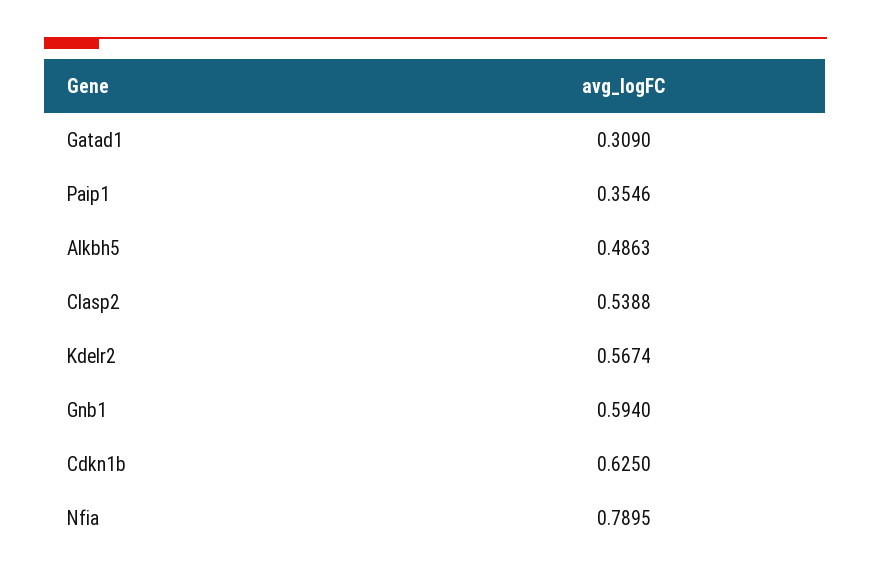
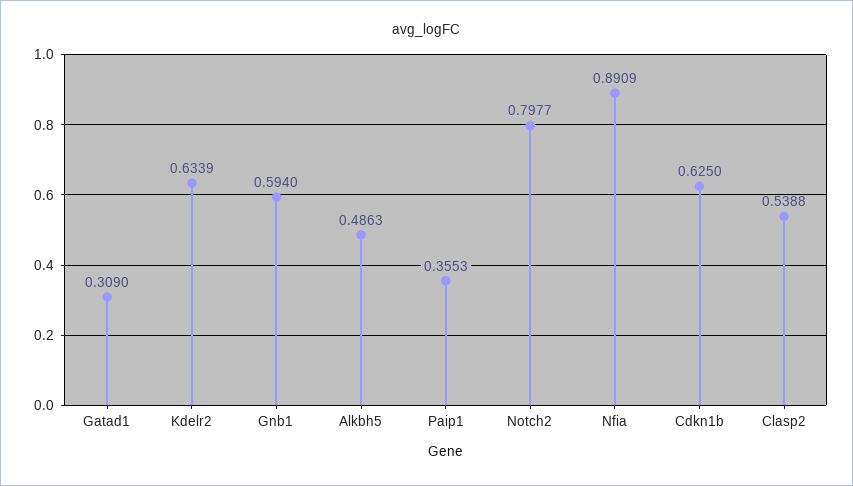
Paip1: 0.3546 -> 0.3553
Kdelr2: 0.5674 -> 0.6339
Nfia: 0.7895 -> 0.8909
Notch2: none -> 0.7977

